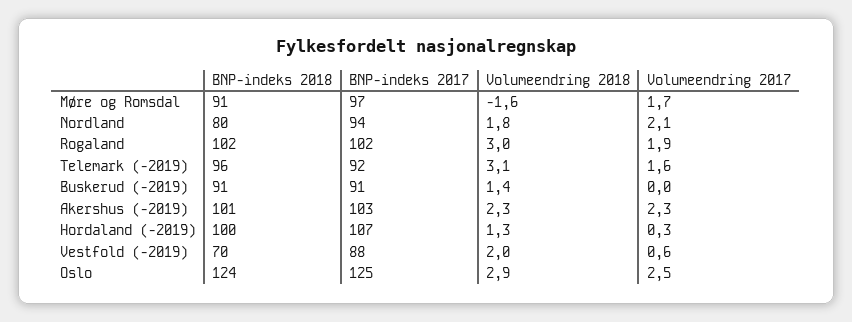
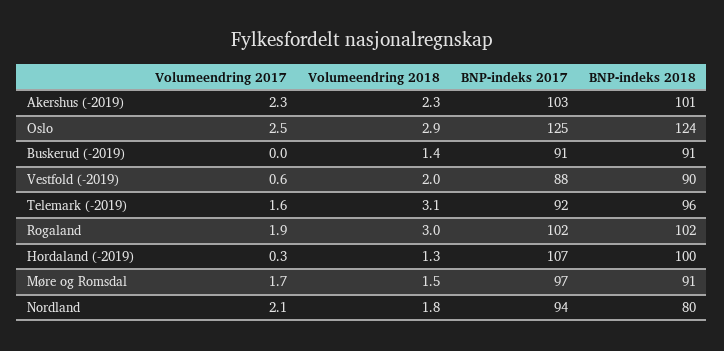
Volumeendring 2018, Møre og Romsdal: -1.6 -> 1.5
BNP-indeks 2018, Vestfold (-2019): 70 -> 90

